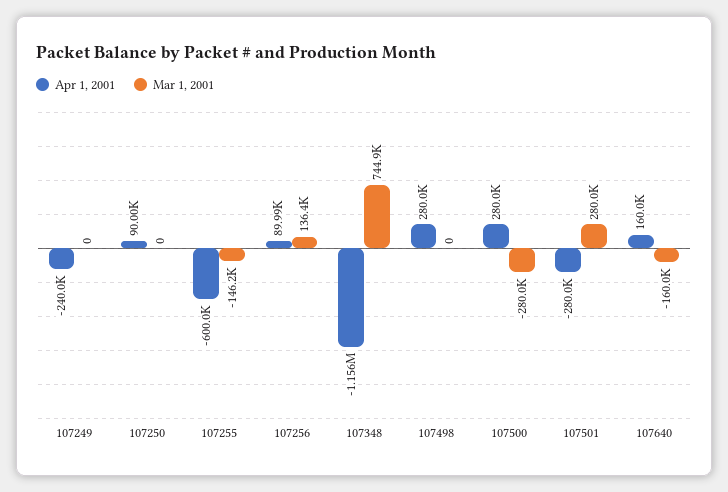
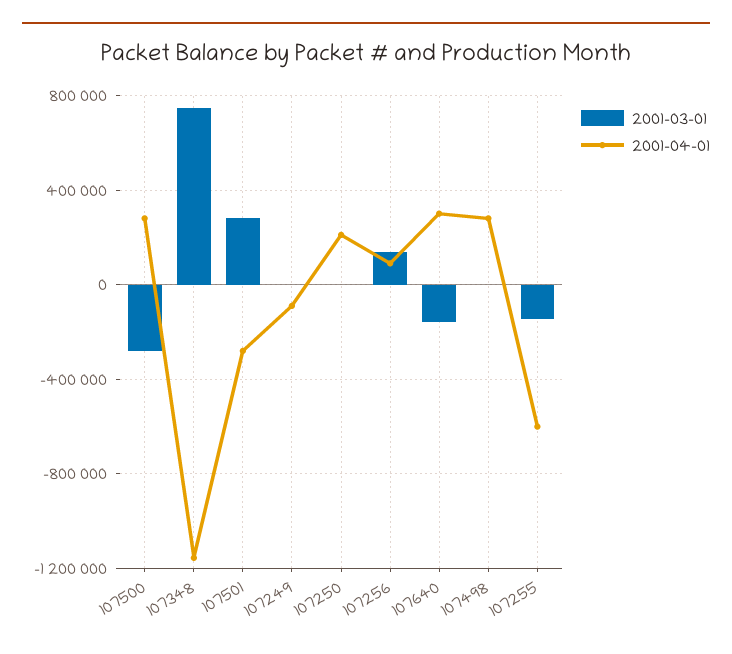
Apr 1, 2001, 107249: -240000 -> -100000
Apr 1, 2001, 107250: 90000 -> 200000
Apr 1, 2001, 107640: 160000 -> 300000

